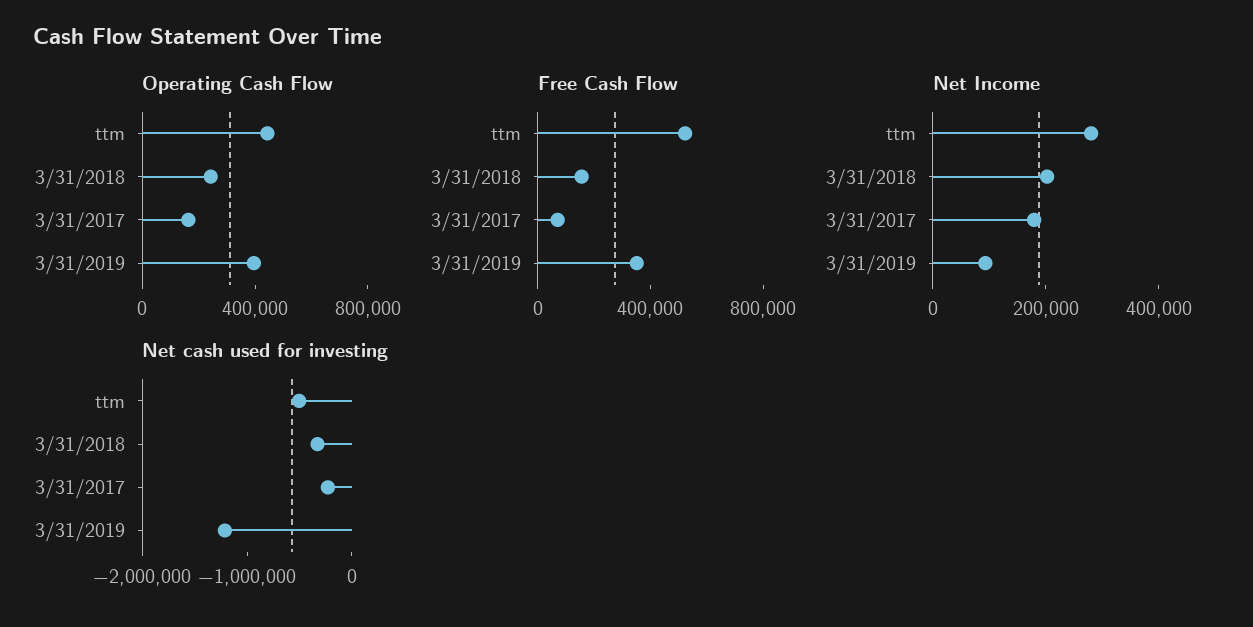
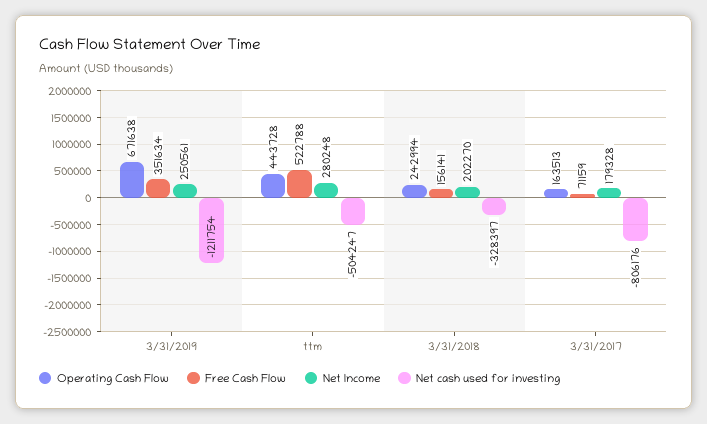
Operating Cash Flow, 3/31/2019: 400000 -> 671638
Net Income, 3/31/2019: 100000 -> 250561
Net cash used for investing, 3/31/2017: -200000 -> -806176

